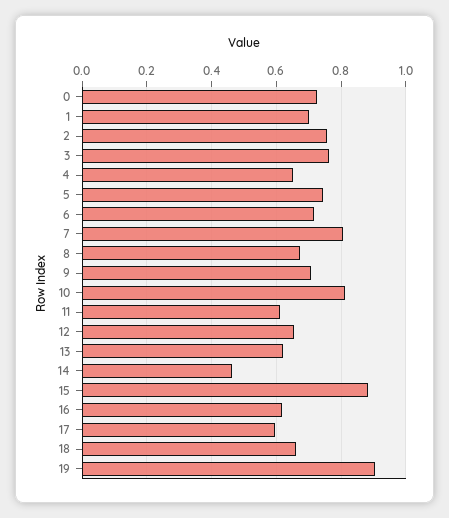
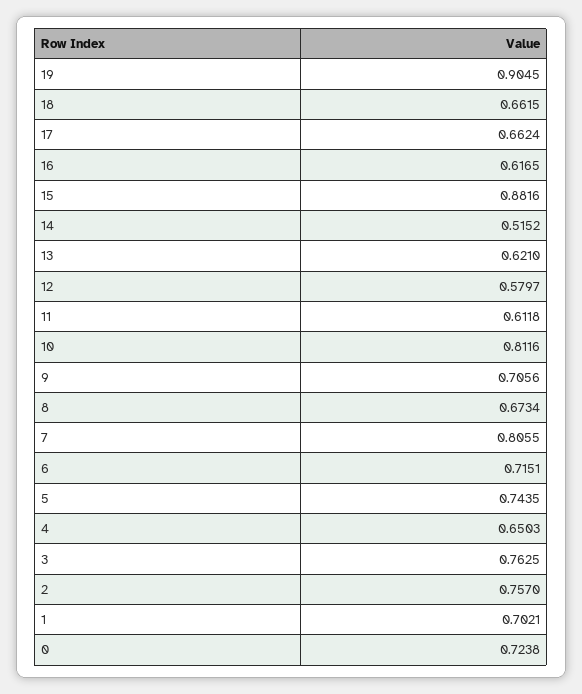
12: 0.66 -> 0.5797
14: 0.46 -> 0.5152
17: 0.6 -> 0.6624

